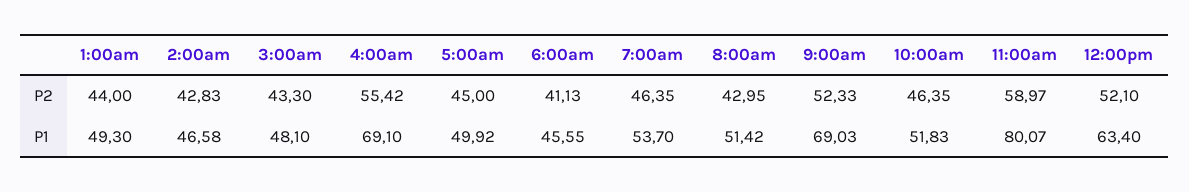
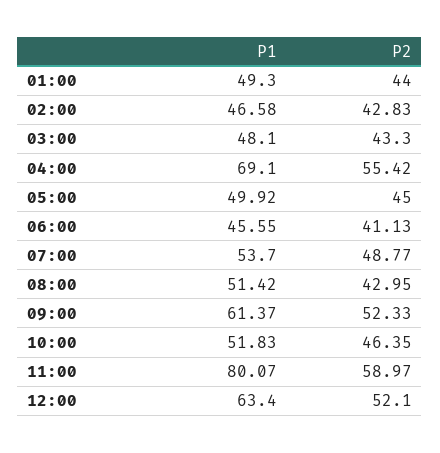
7:00am, P2: 46.35 -> 48.77
9:00am, P1: 69.03 -> 61.37

